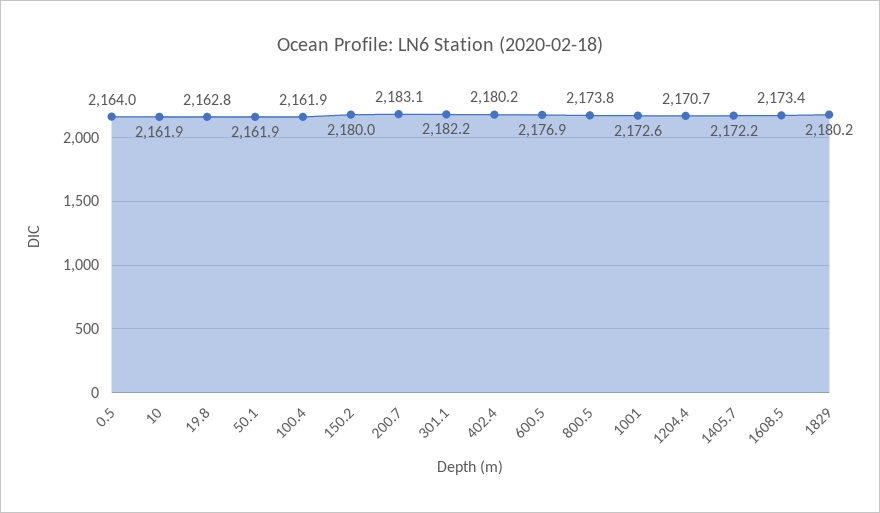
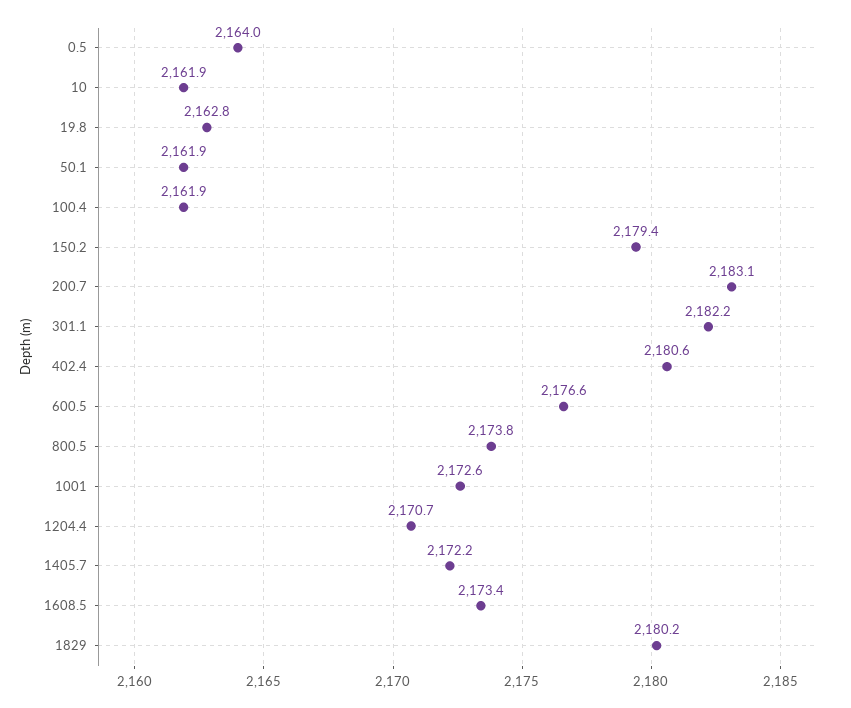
150.2: 2180 -> 2179.4
402.4: 2180.2 -> 2180.6
600.5: 2176.9 -> 2176.6

